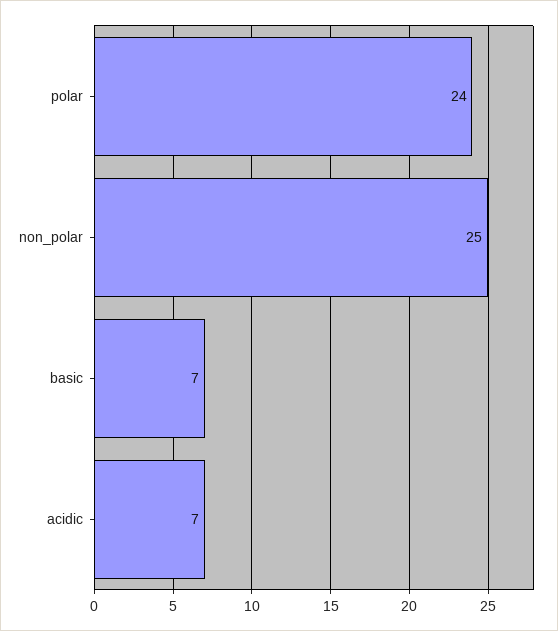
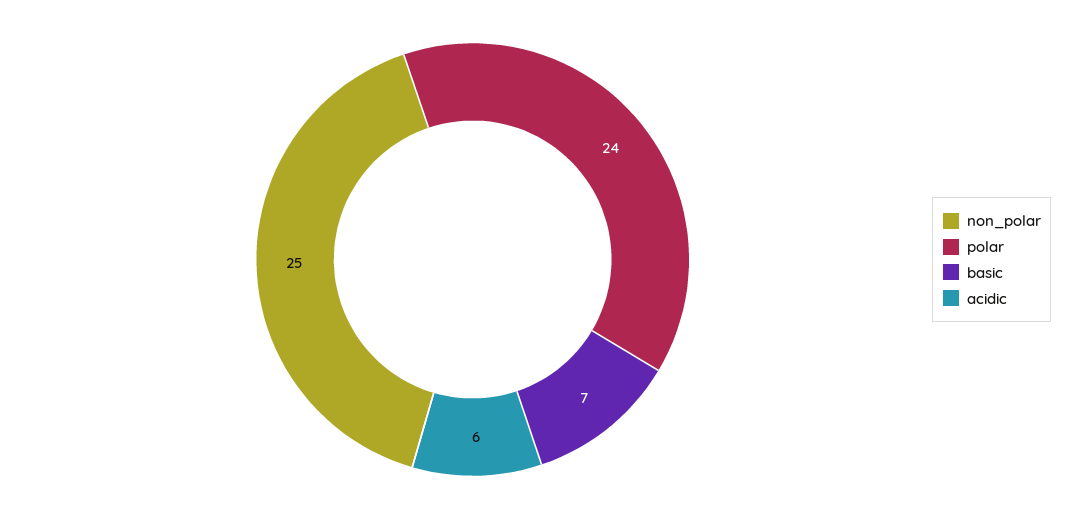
acidic: 7 -> 6

